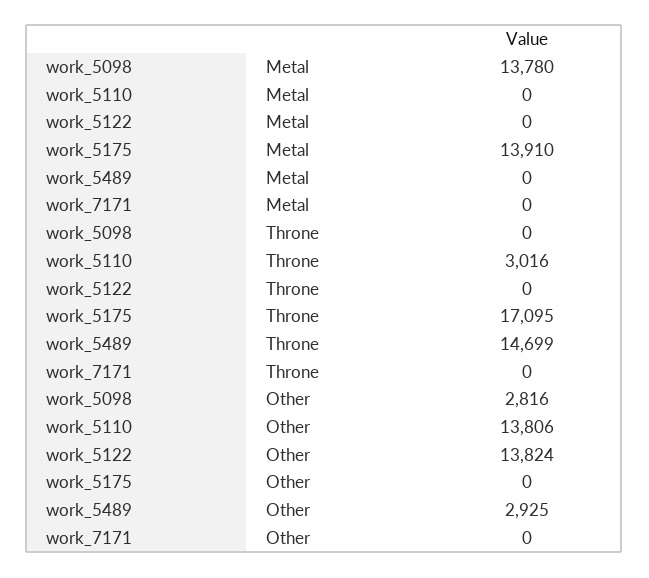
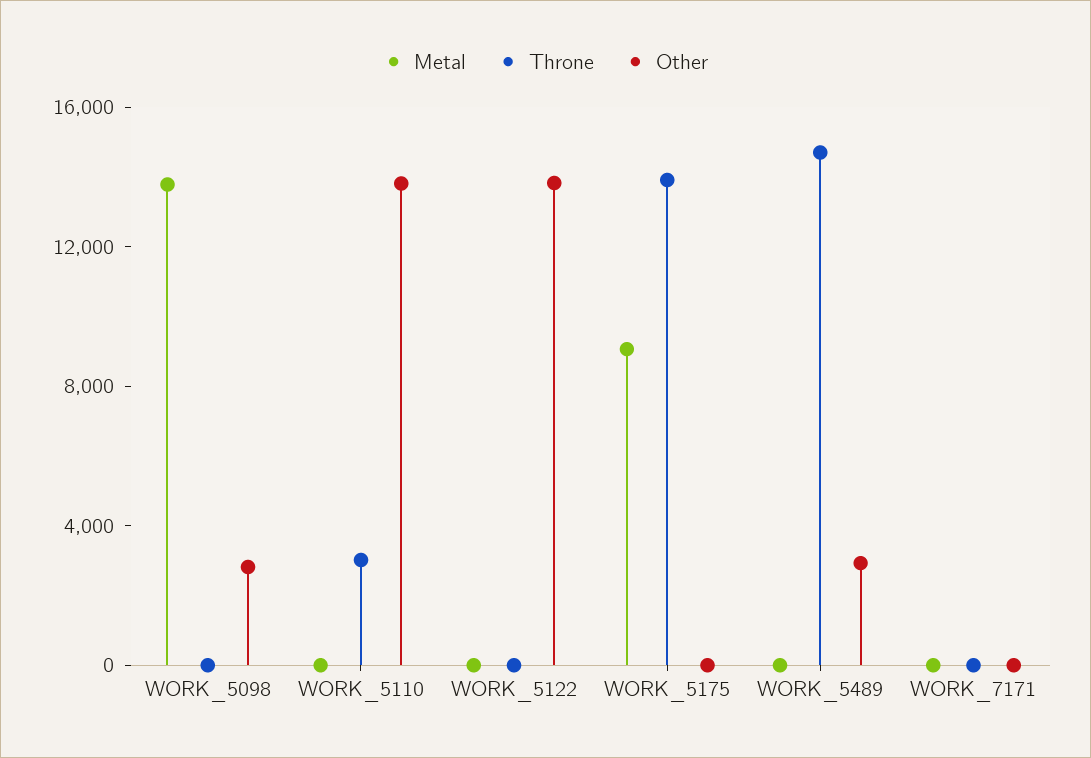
Metal, work_5175: 13910 -> 9000
Throne, work_5175: 17095 -> 14000

